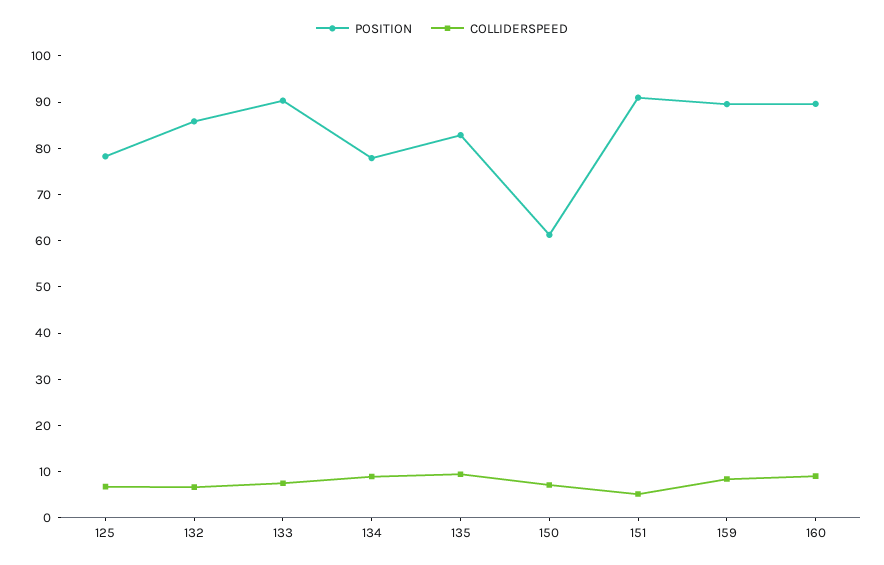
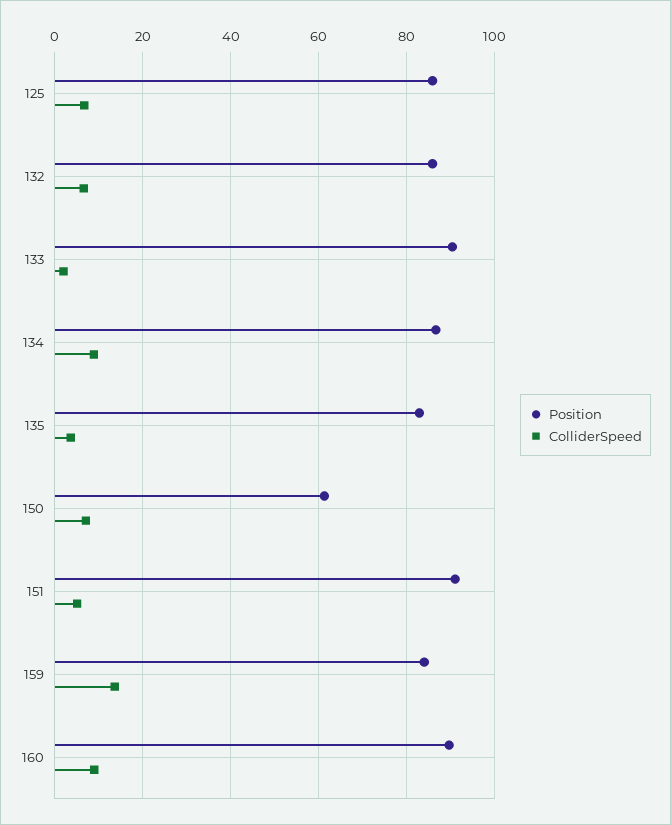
POSITION, 125: 78 -> 86
COLLIDERSPEED, 133: 8 -> 2
POSITION, 134: 78 -> 86
COLLIDERSPEED, 135: 10 -> 4
POSITION, 159: 90 -> 84
COLLIDERSPEED, 159: 8 -> 14

